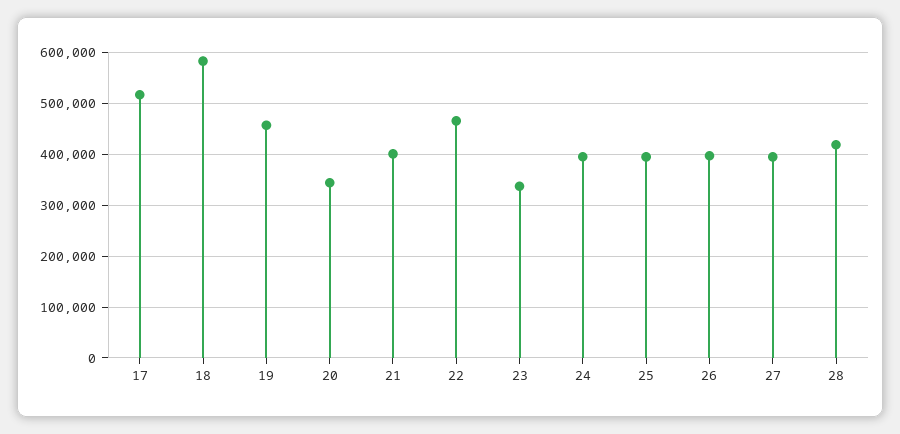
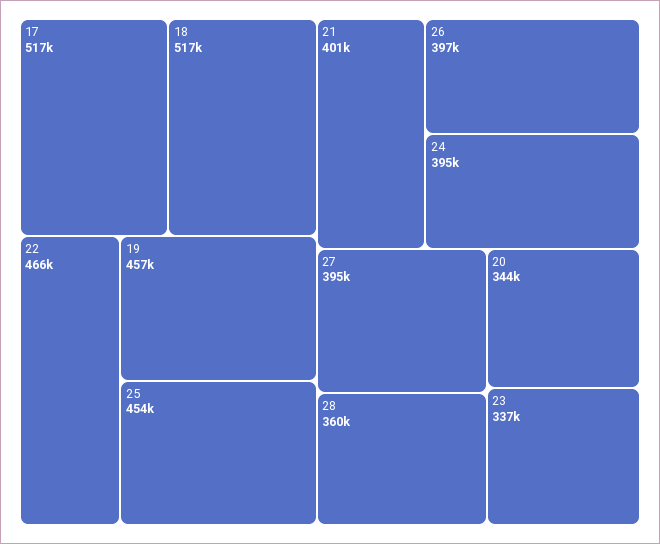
18: 580000 -> 517000
25: 400000 -> 454000
28: 420000 -> 360000

